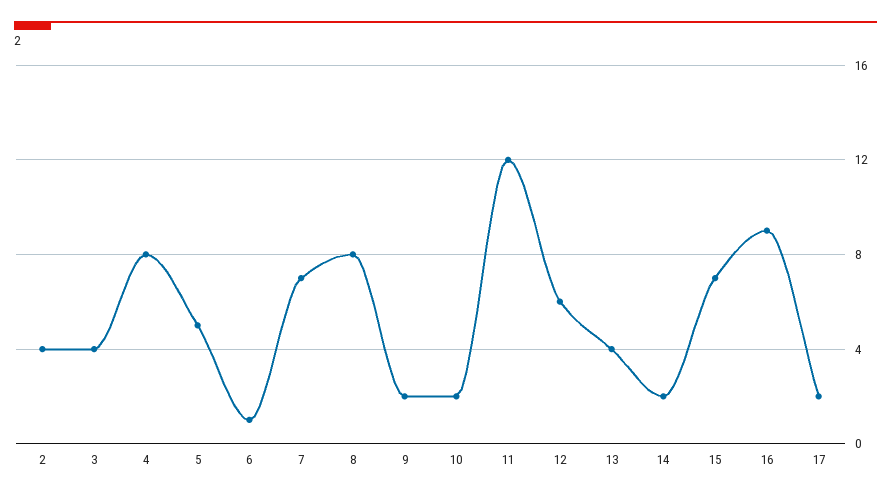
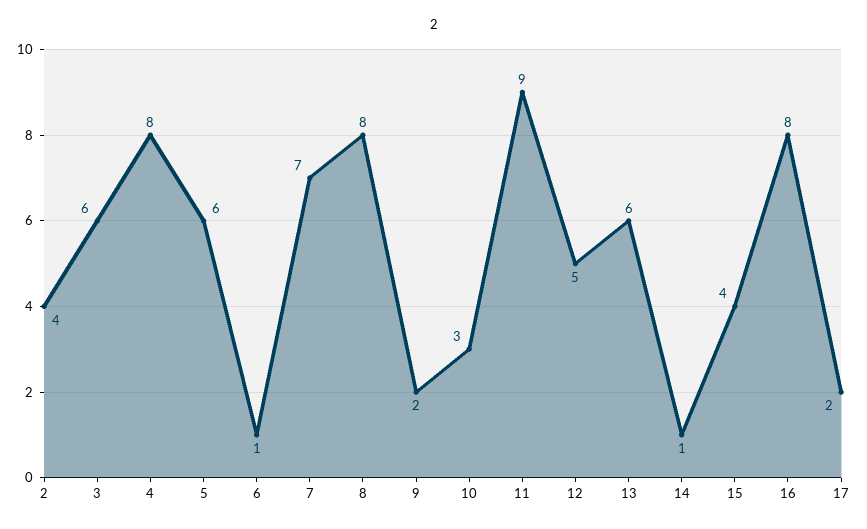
3: 4 -> 6
5: 5 -> 6
10: 2 -> 3
11: 12 -> 9
12: 6 -> 5
13: 4 -> 6
14: 2 -> 1
15: 7 -> 4
16: 9 -> 8

